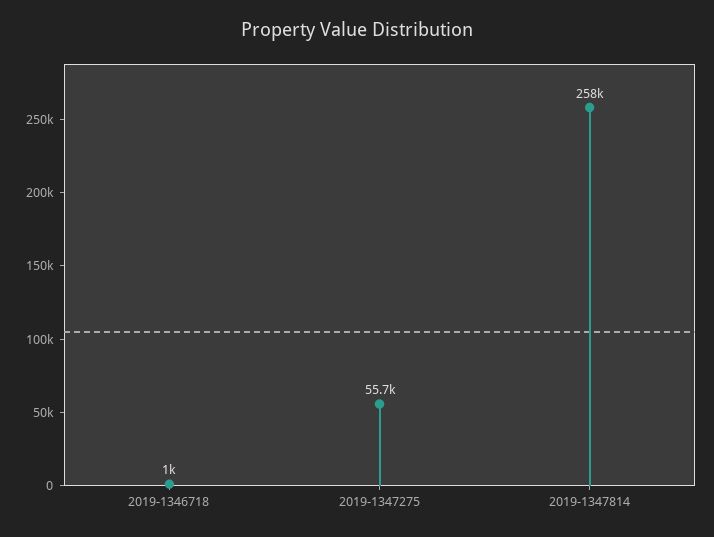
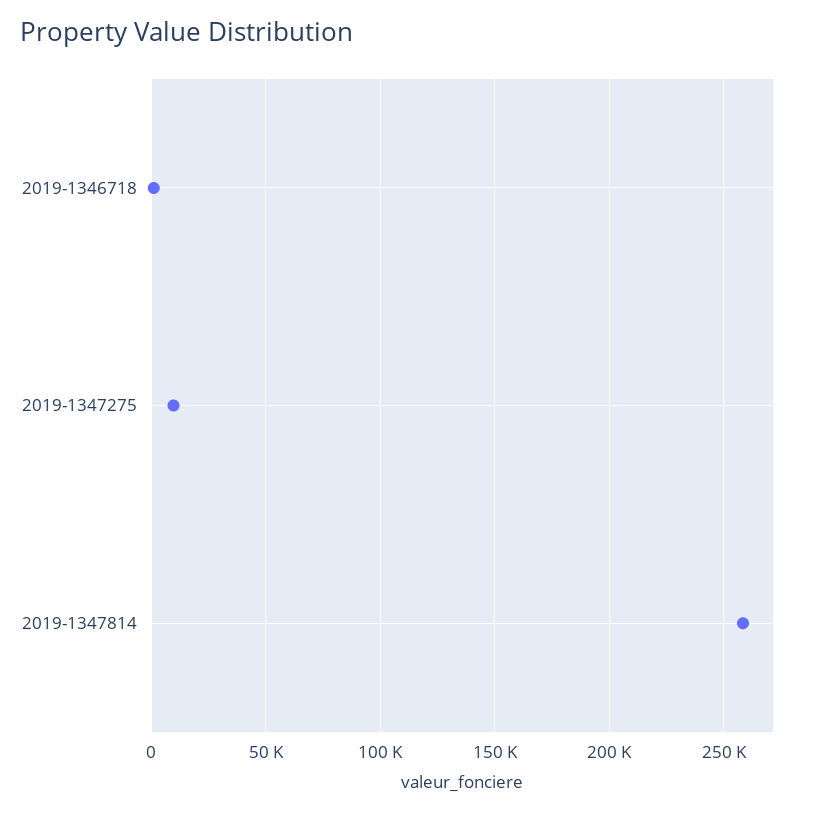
2019-1347275: 55700 -> 10000

